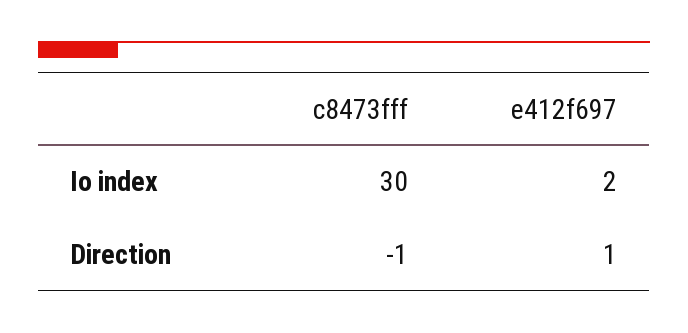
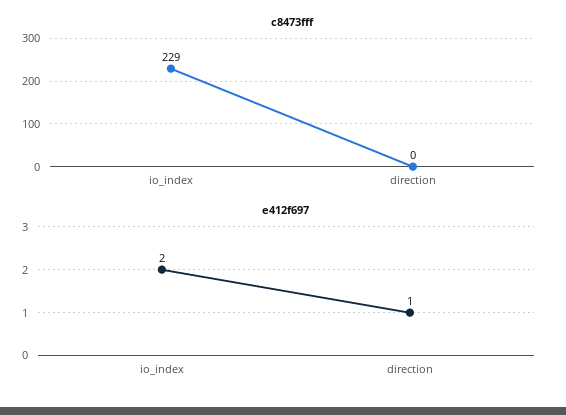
c8473fff, Io index: 30 -> 229
c8473fff, Direction: -1 -> 0

